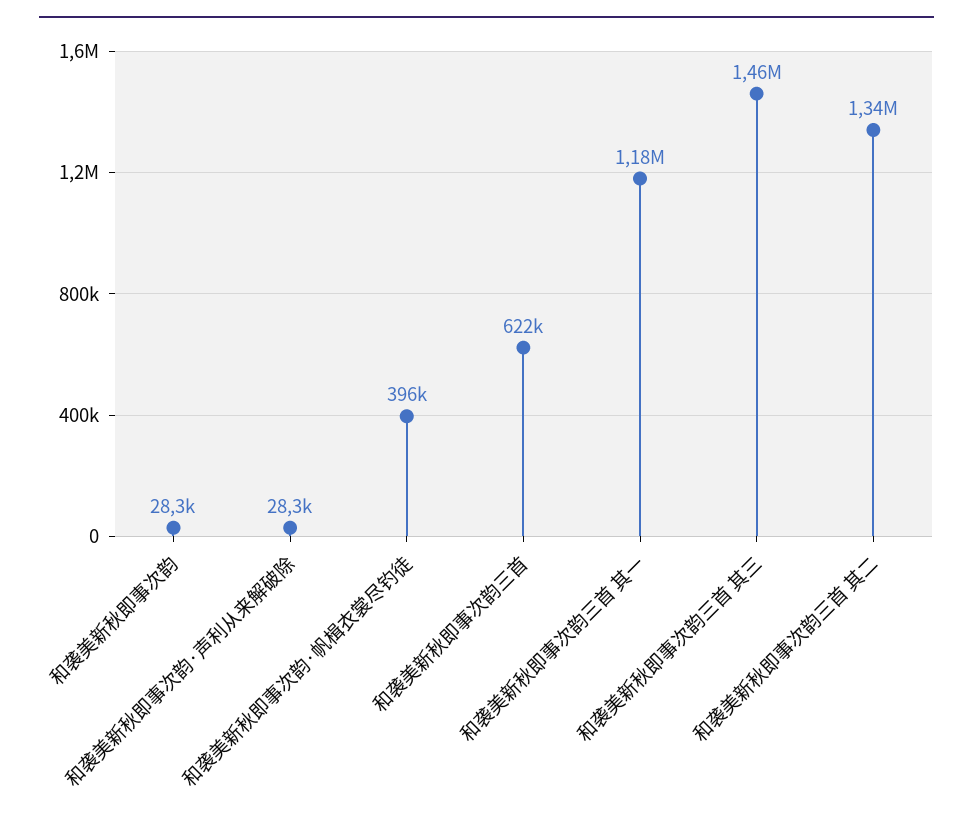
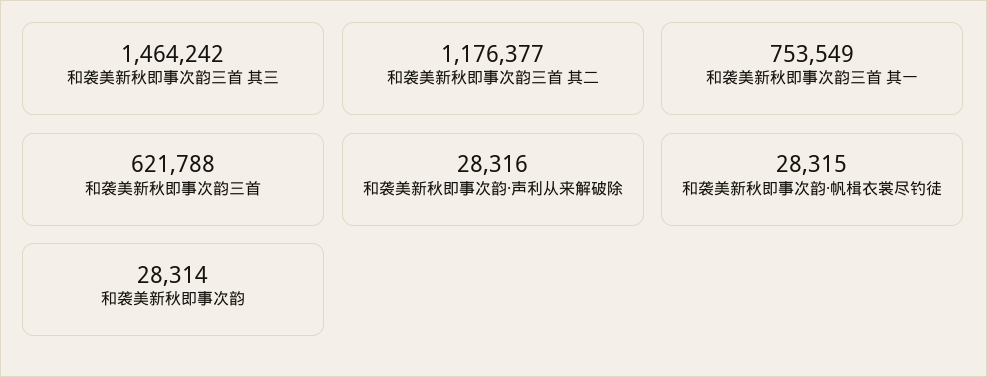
和袭美新秋即事次韵·帆楫衣裳尽钓徒: 396000 -> 28315
和袭美新秋即事次韵三首 其一: 1180000 -> 753549
和袭美新秋即事次韵三首 其二: 1340000 -> 1176377

